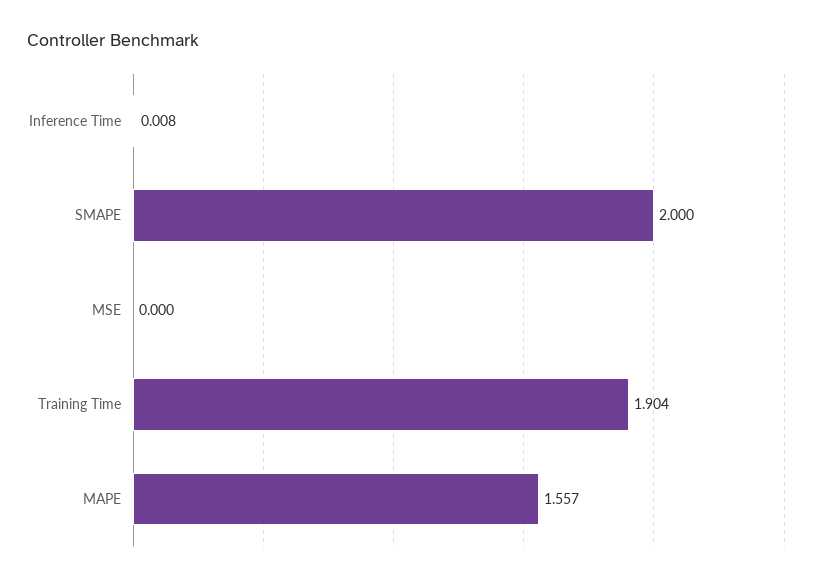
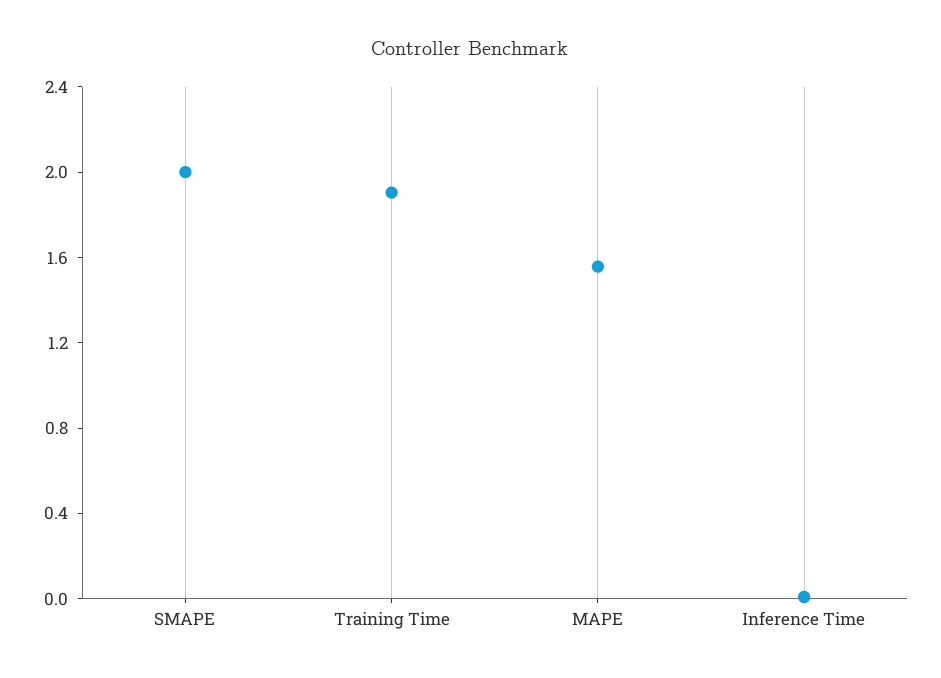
MSE: 0 -> none

